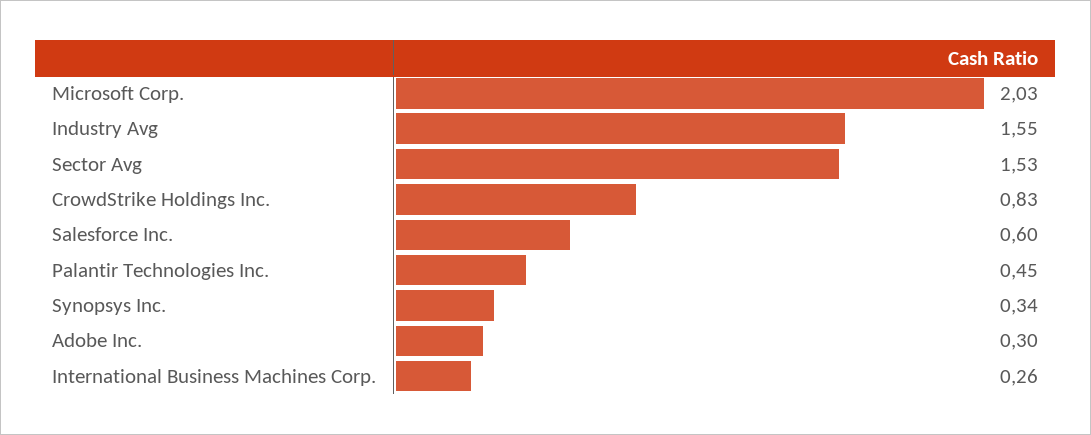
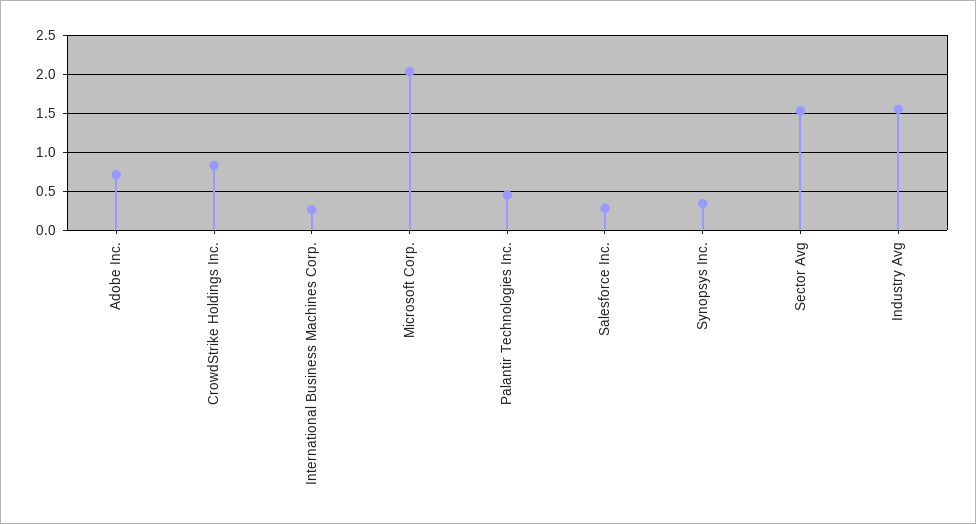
Salesforce Inc.: 0.6 -> 0.3
Adobe Inc.: 0.3 -> 0.7

